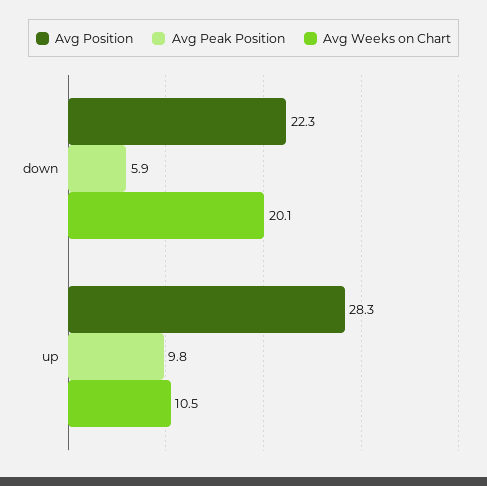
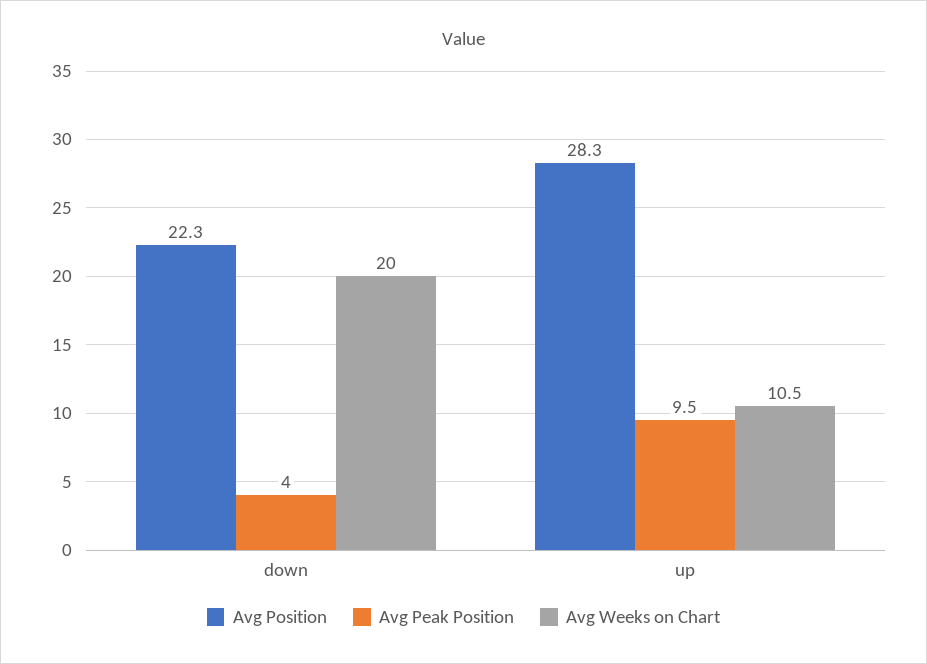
Avg Peak Position, down: 5.9 -> 4
Avg Weeks on Chart, down: 20.1 -> 20
Avg Peak Position, up: 9.8 -> 9.5

